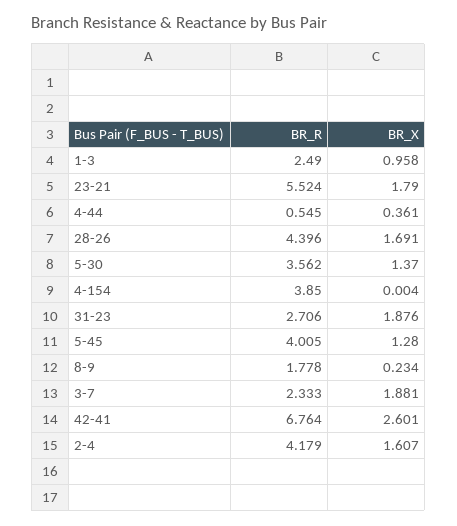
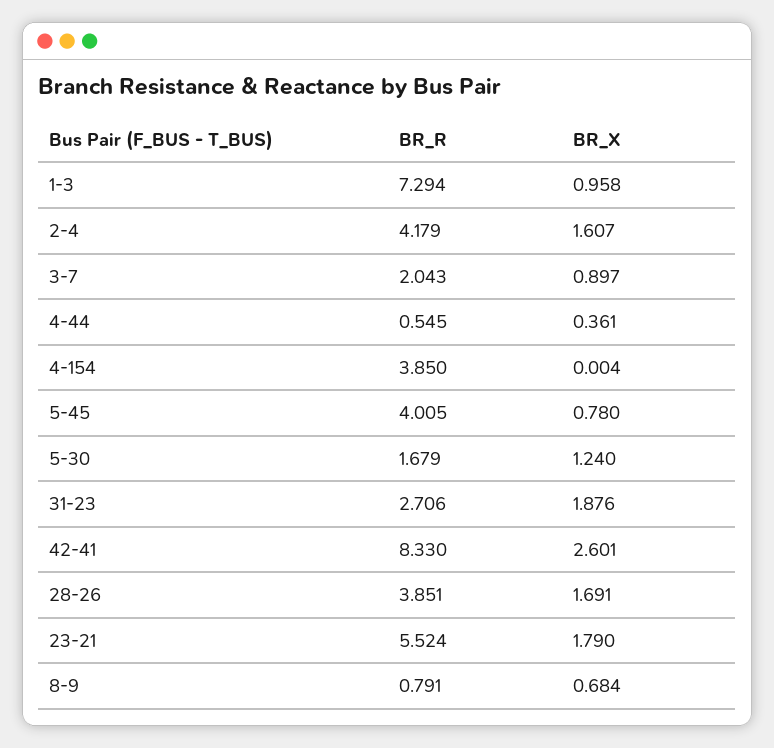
BR_R, 1-3: 2.49 -> 7.294
BR_R, 28-26: 4.396 -> 3.851
BR_R, 5-30: 3.562 -> 1.679
BR_X, 5-30: 1.37 -> 1.24
BR_X, 5-45: 1.28 -> 0.78
BR_R, 8-9: 1.778 -> 0.791
BR_X, 8-9: 0.234 -> 0.684
BR_R, 3-7: 2.333 -> 2.043
BR_X, 3-7: 1.881 -> 0.897
BR_R, 42-41: 6.764 -> 8.33

